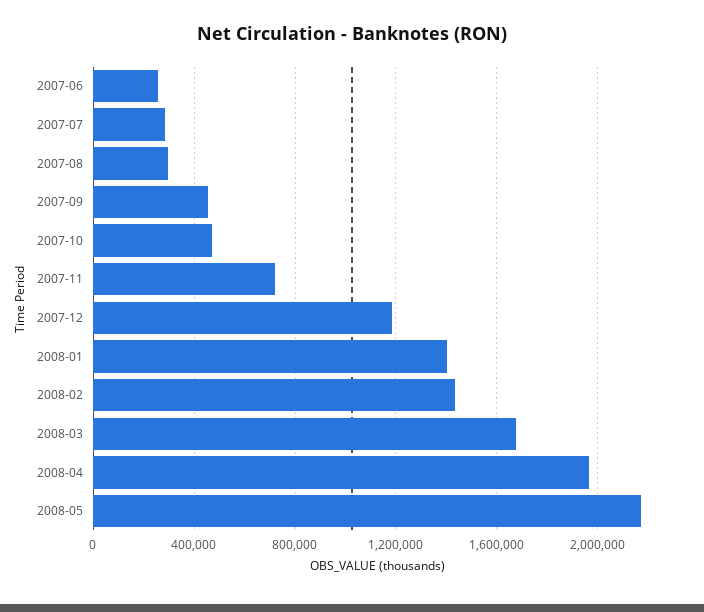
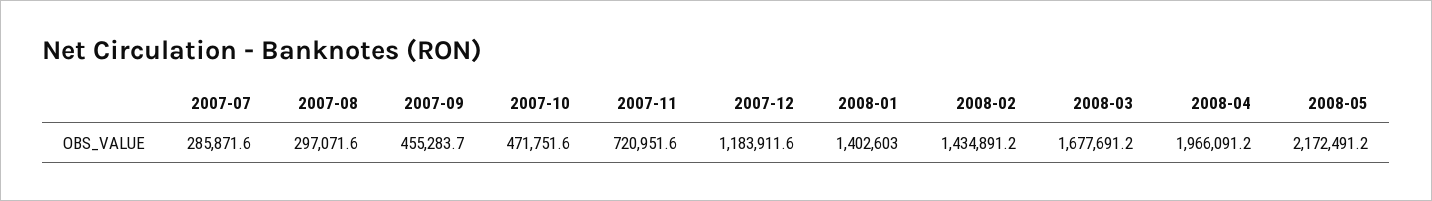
2007-06: 250000 -> none

